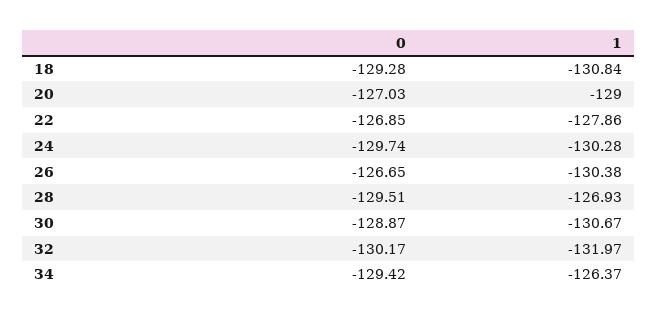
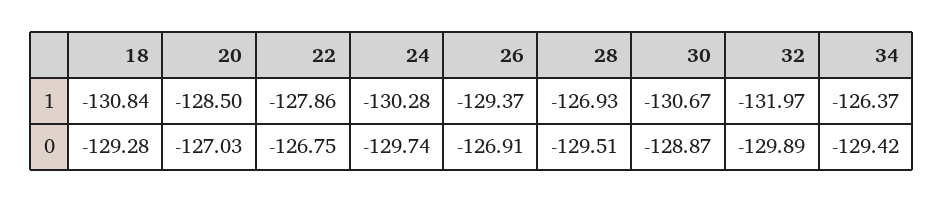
1, 20: -129 -> -128.5
0, 22: -126.85 -> -126.75
0, 26: -126.65 -> -126.91
1, 26: -130.38 -> -129.37
0, 32: -130.17 -> -129.89

